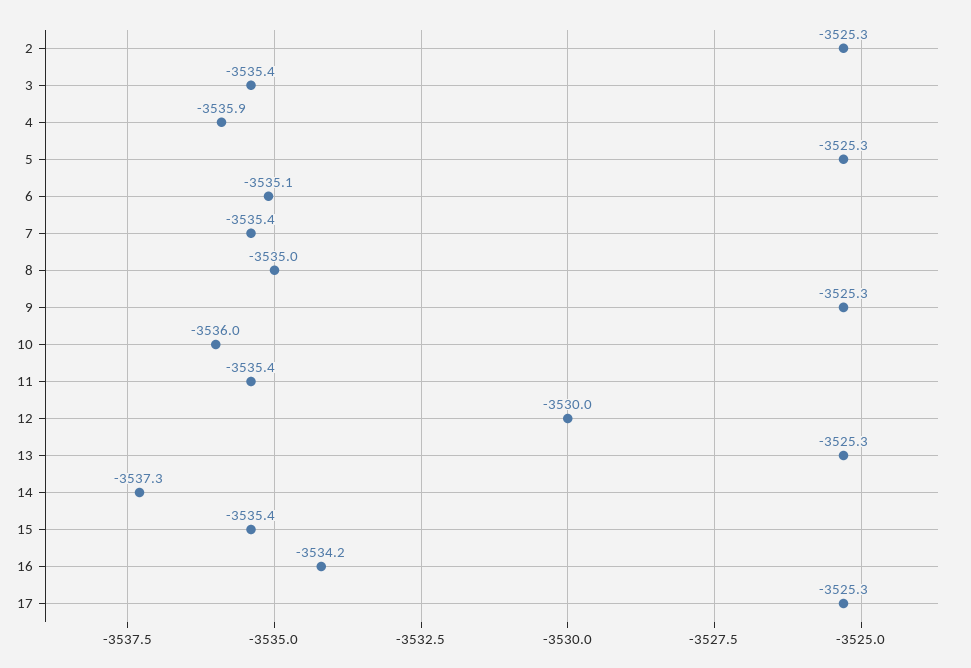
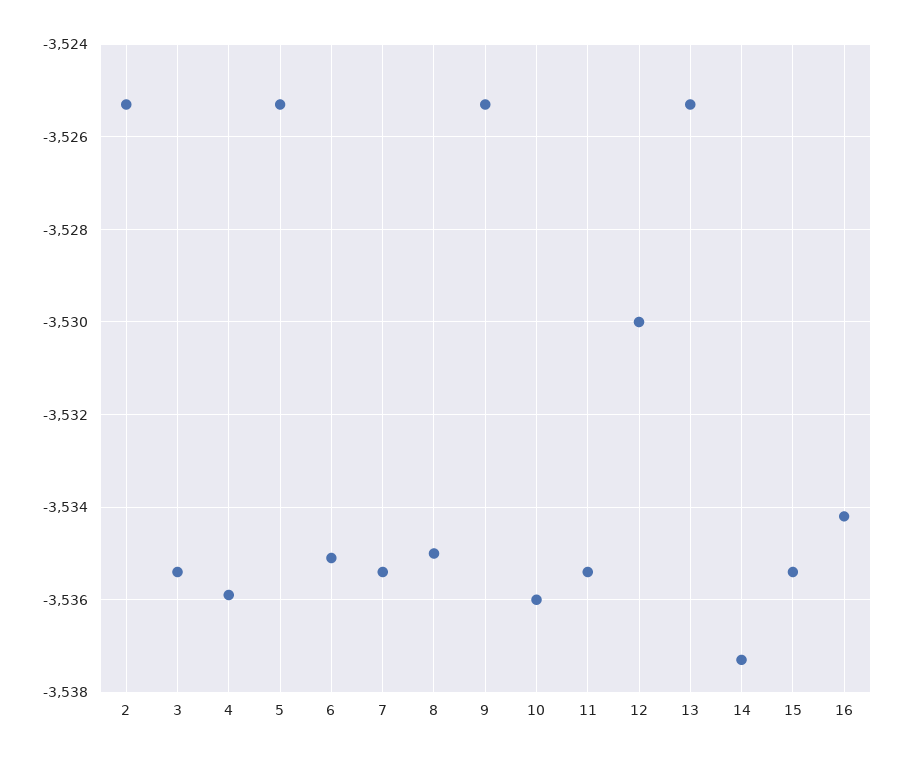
17: -3525.3 -> none

